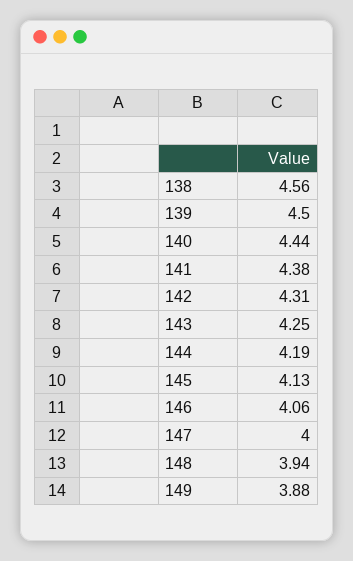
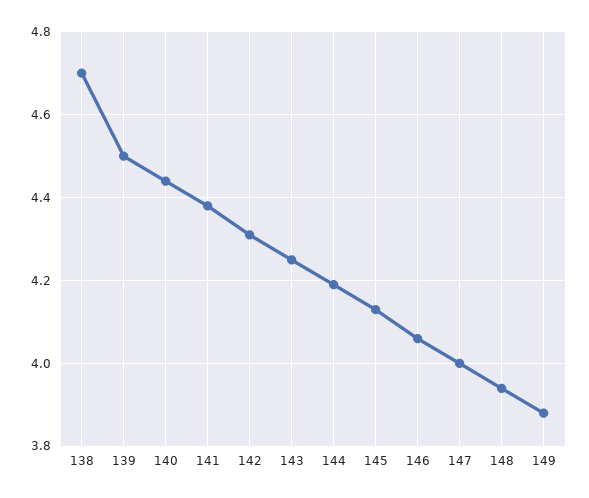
138: 4.56 -> 4.7

